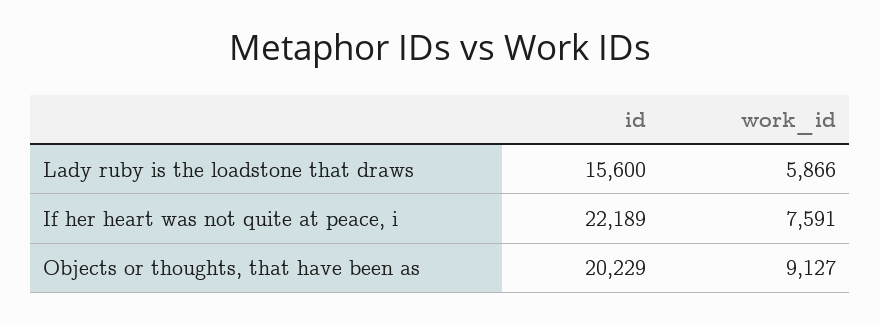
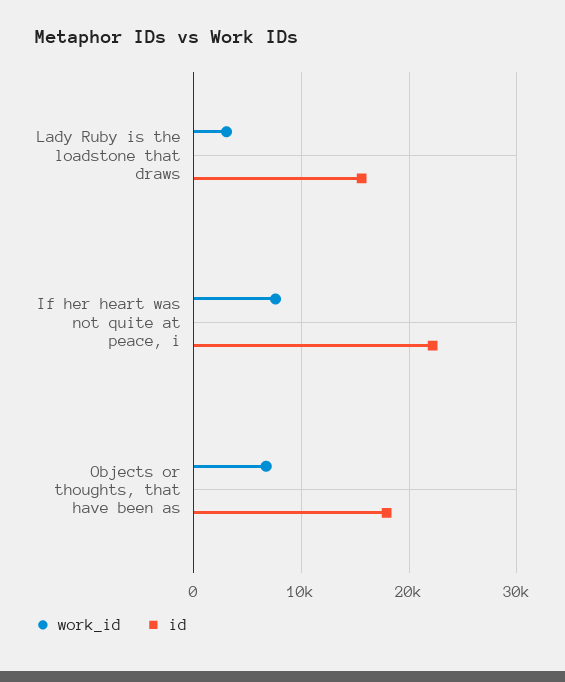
work_id, Lady ruby is the loadstone that draws: 5866 -> 3000
id, Objects or thoughts, that have been as: 20229 -> 18000
work_id, Objects or thoughts, that have been as: 9127 -> 7000

